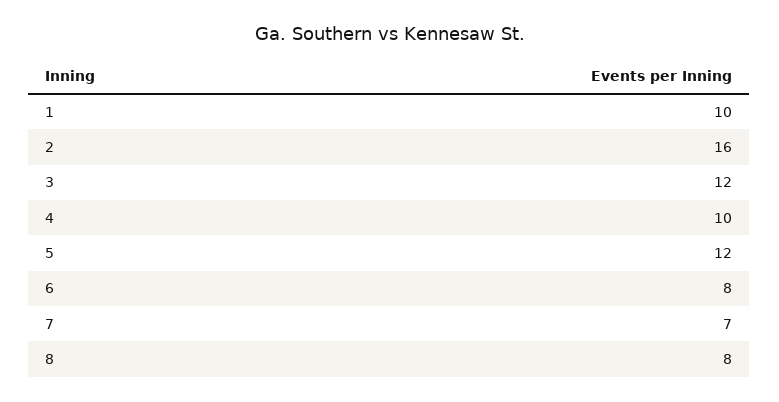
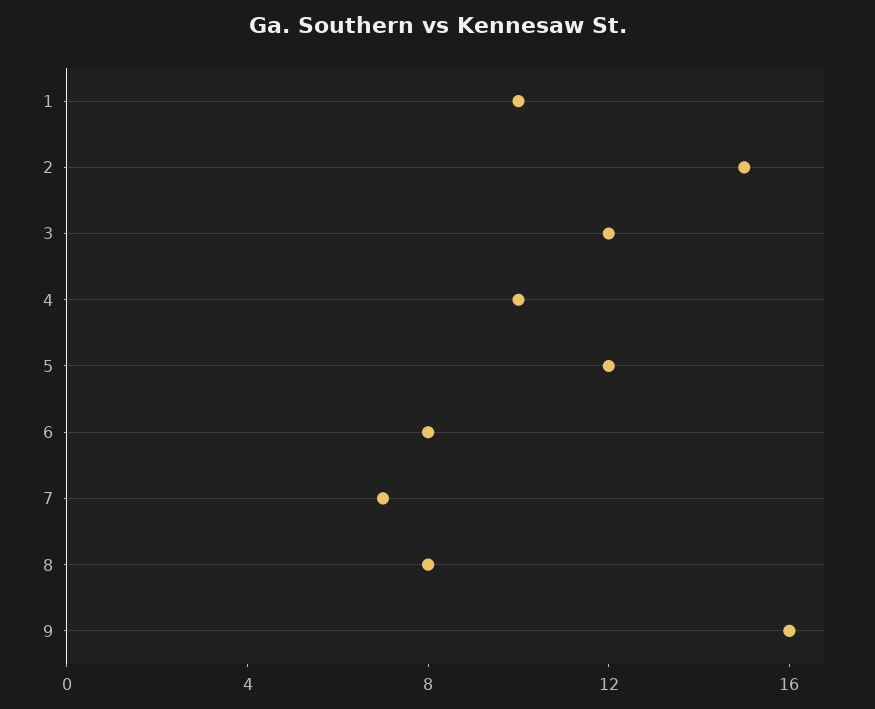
2: 16 -> 15
9: none -> 16

